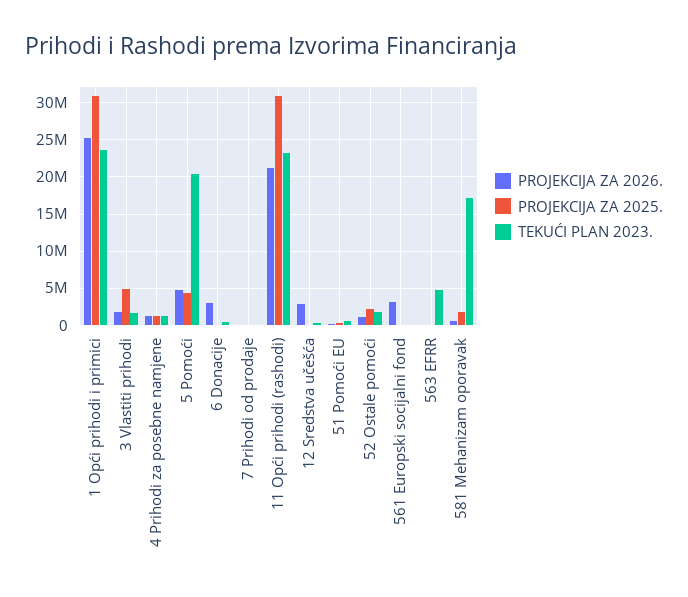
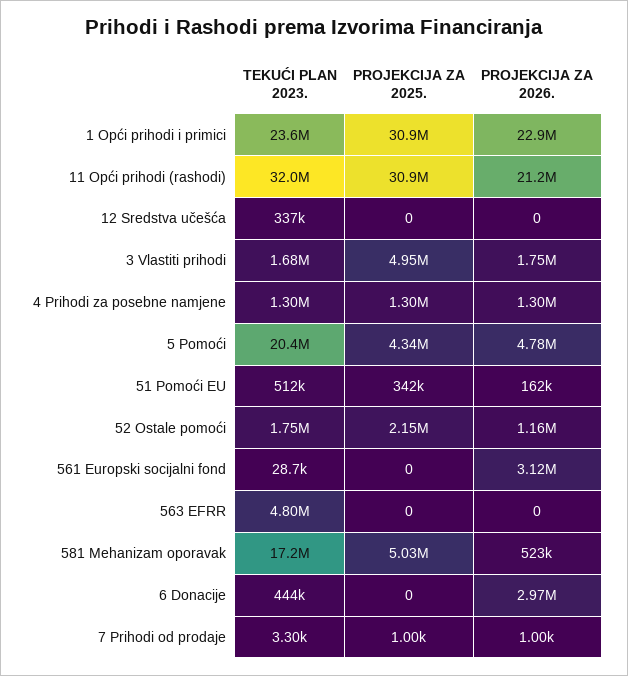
PROJEKCIJA ZA 2026., 1 Opći prihodi i primici: 25000000 -> 22900000
TEKUĆI PLAN 2023., 11 Opći prihodi (rashodi): 23000000 -> 32000000
PROJEKCIJA ZA 2026., 12 Sredstva učešća: 3000000 -> 0
PROJEKCIJA ZA 2025., 581 Mehanizam oporavak: 2000000 -> 5030000

